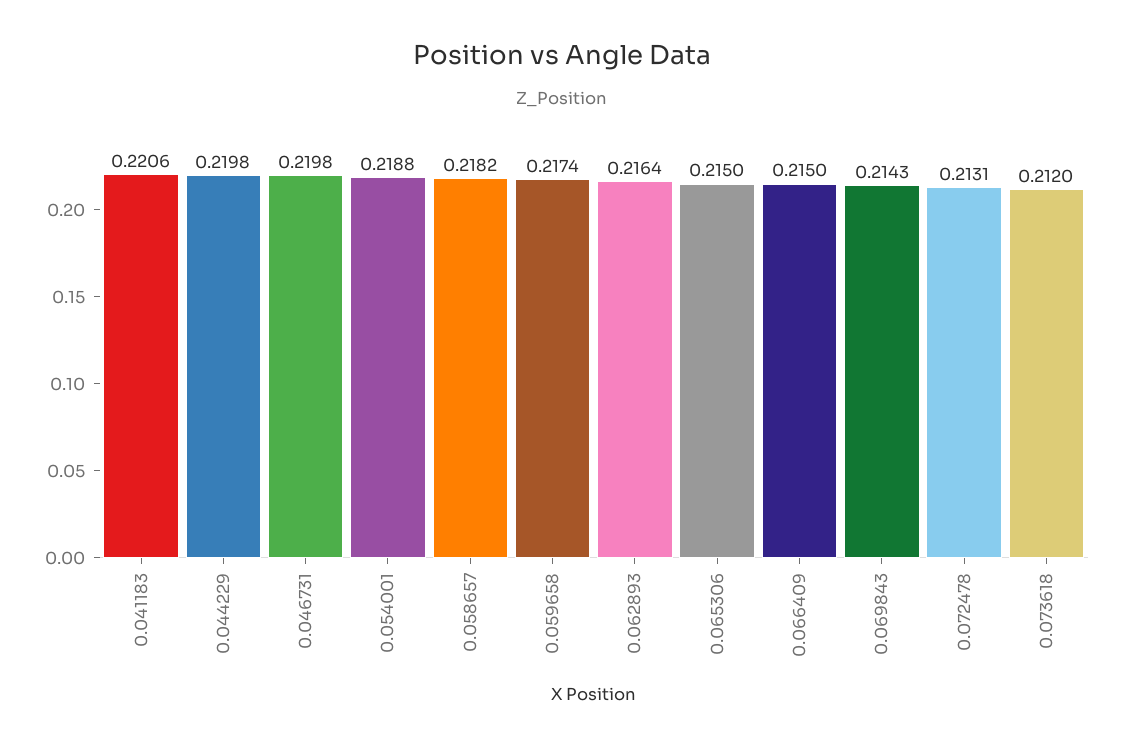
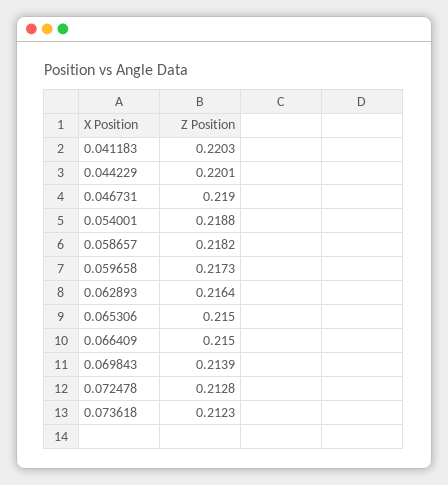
0.041183: 0.2206 -> 0.2203
0.044229: 0.2198 -> 0.2201
0.046731: 0.2198 -> 0.219
0.059658: 0.2174 -> 0.2173
0.069843: 0.2143 -> 0.2139
0.072478: 0.2131 -> 0.2128
0.073618: 0.212 -> 0.2123

